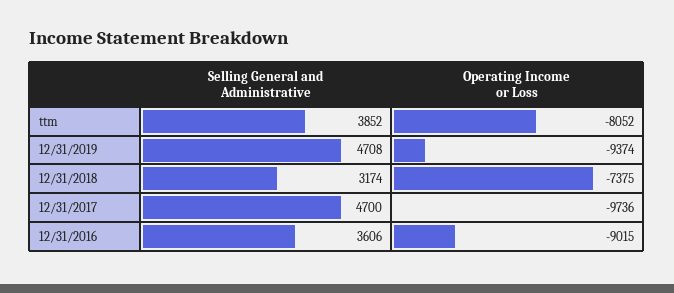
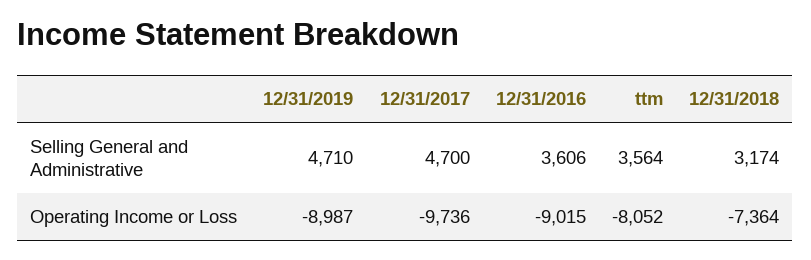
Selling General and Administrative, ttm: 3852 -> 3564
Selling General and Administrative, 12/31/2019: 4708 -> 4710
Operating Income or Loss, 12/31/2019: -9374 -> -8987
Operating Income or Loss, 12/31/2018: -7375 -> -7364

